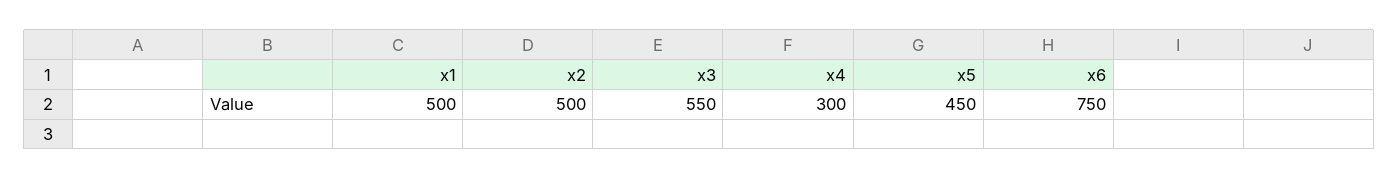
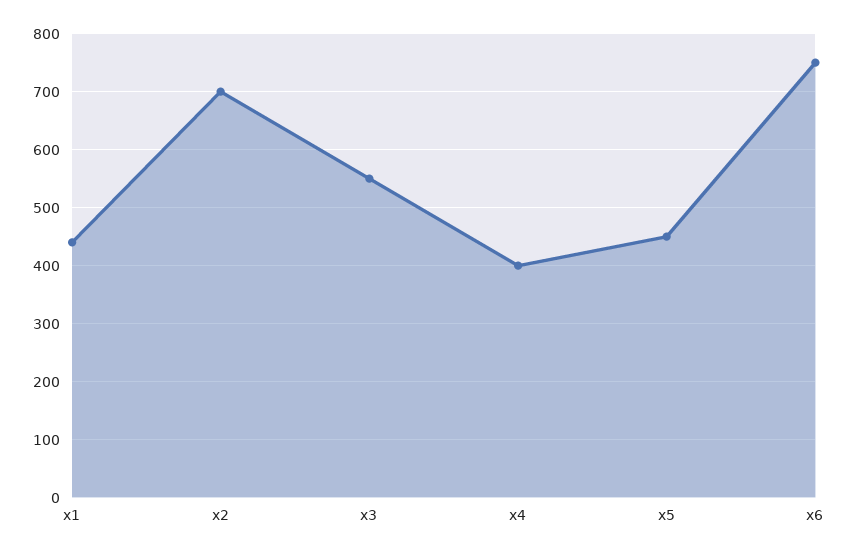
x1: 500 -> 440
x2: 500 -> 700
x4: 300 -> 400

